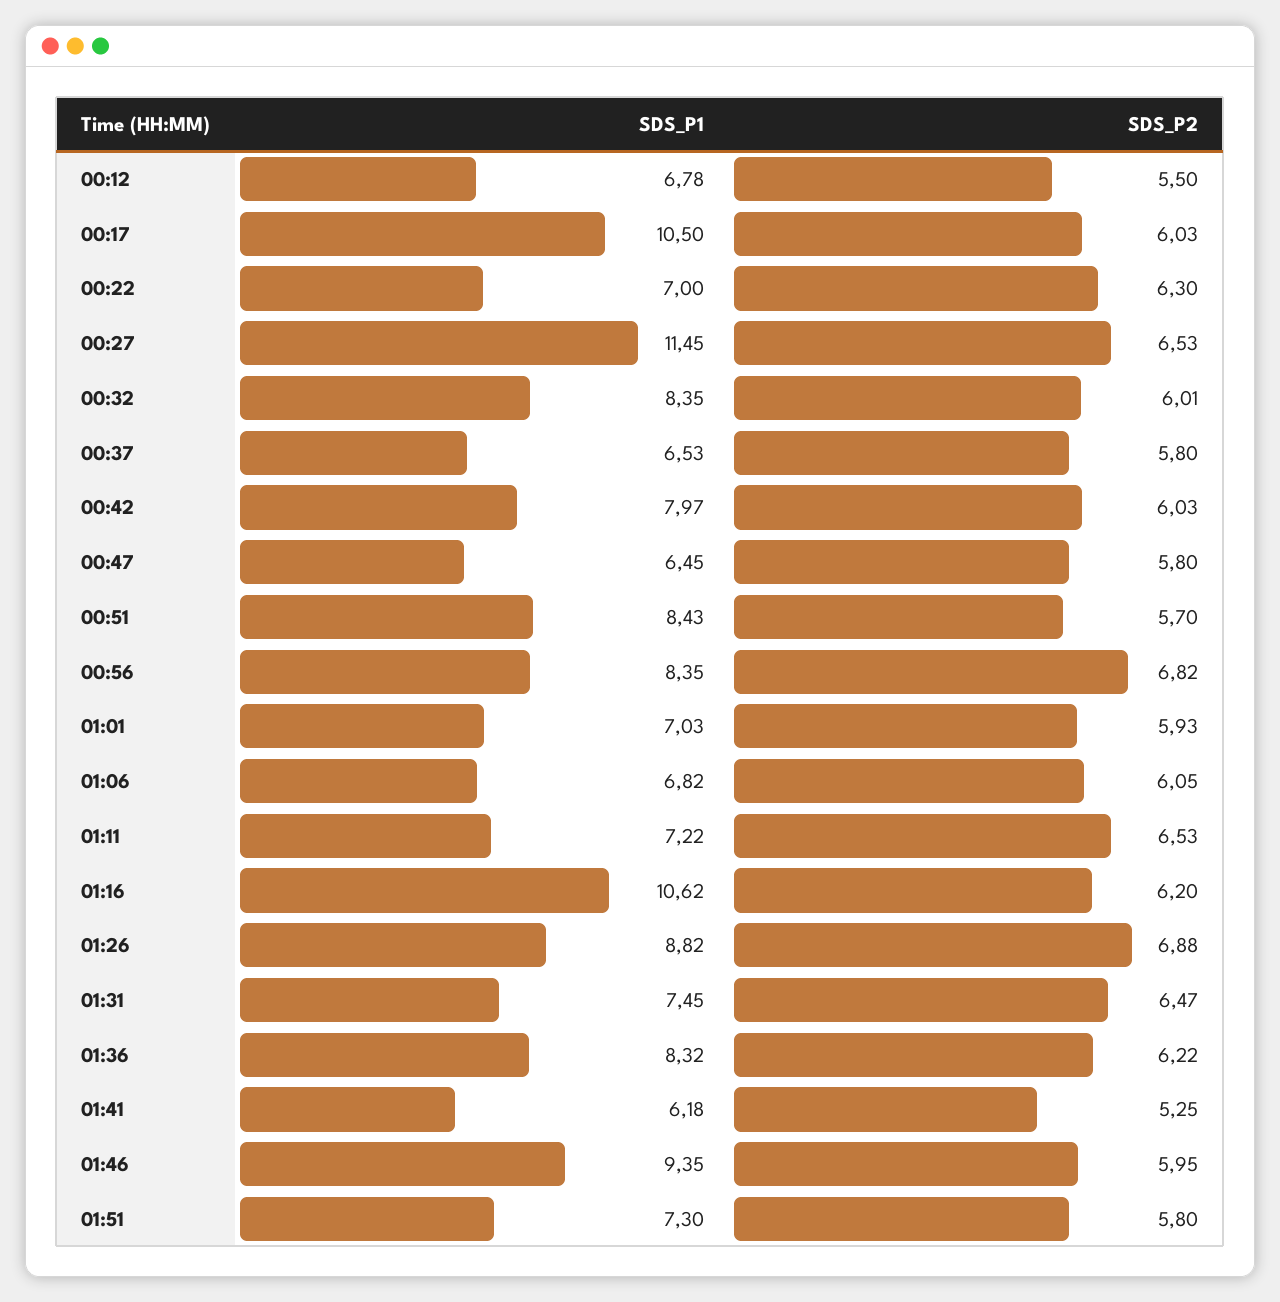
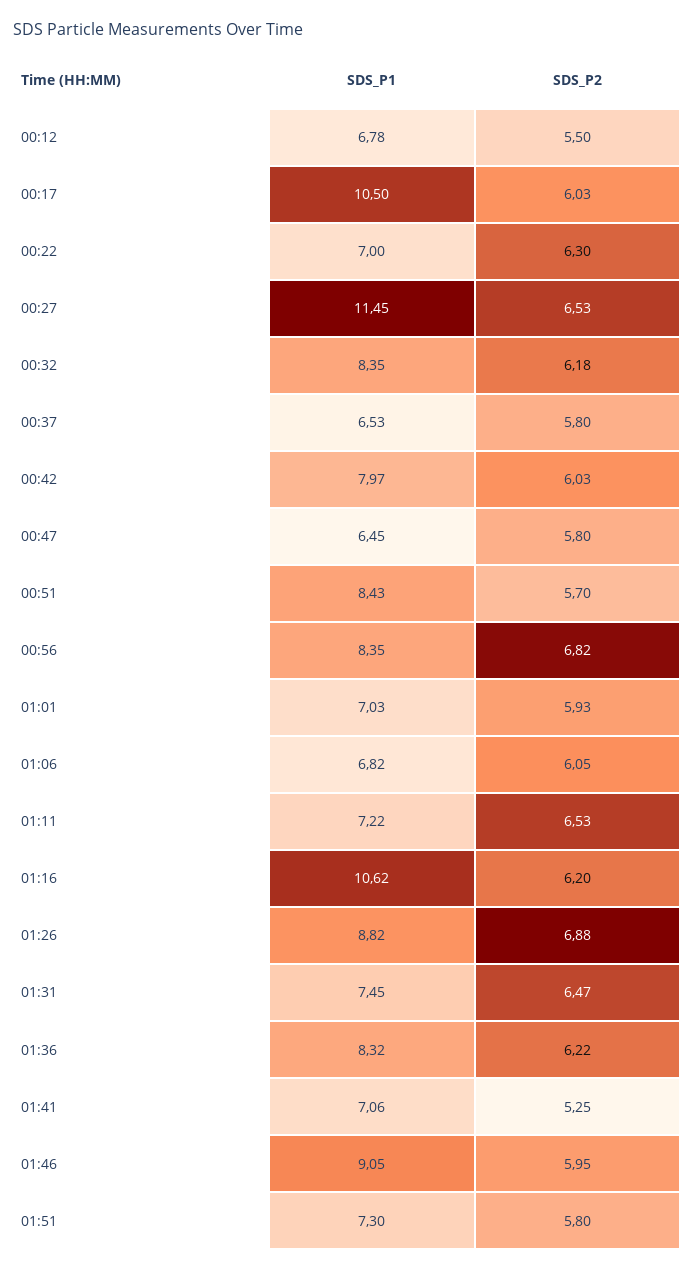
SDS_P2, 00:32: 6.01 -> 6.18
SDS_P1, 01:41: 6.18 -> 7.06
SDS_P1, 01:46: 9.35 -> 9.05

